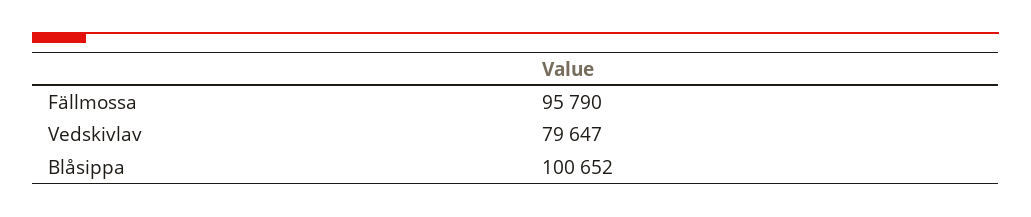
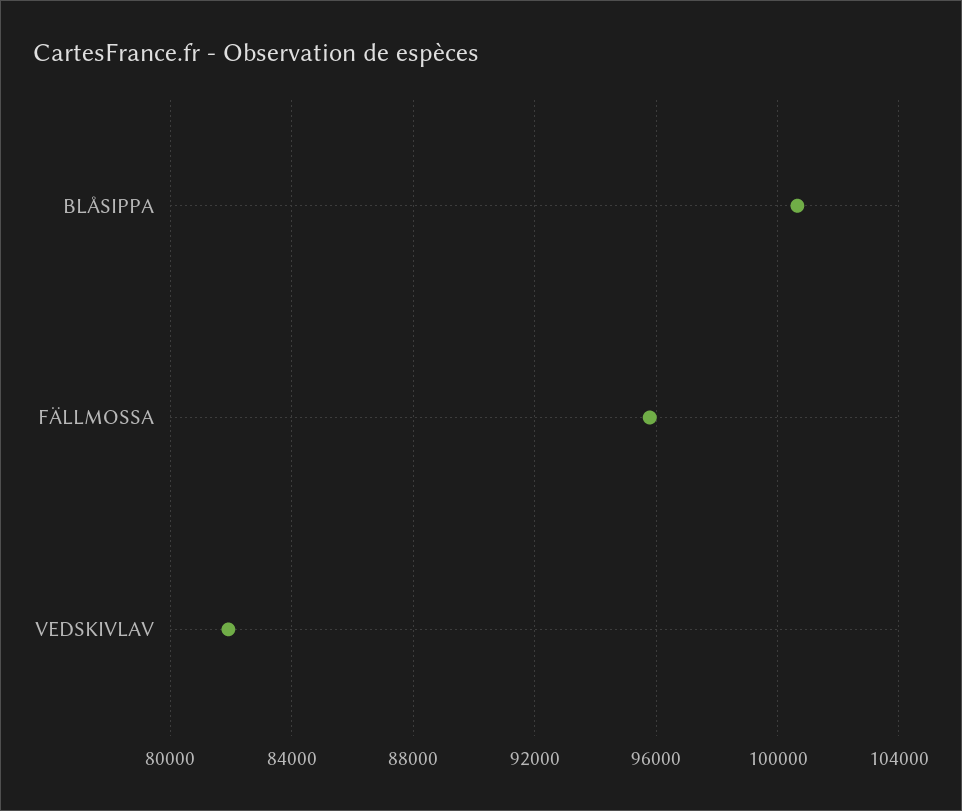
Vedskivlav: 79647 -> 82000

